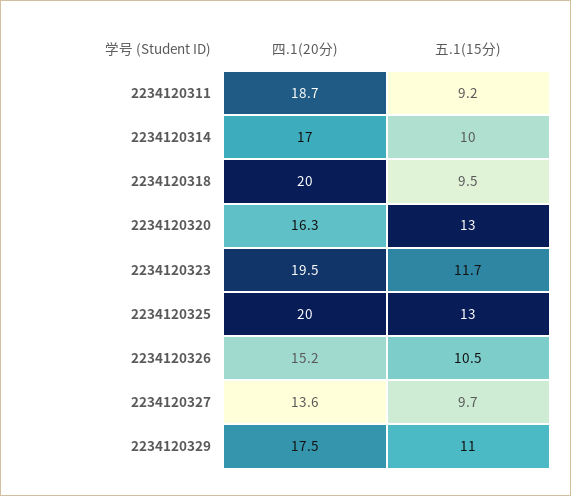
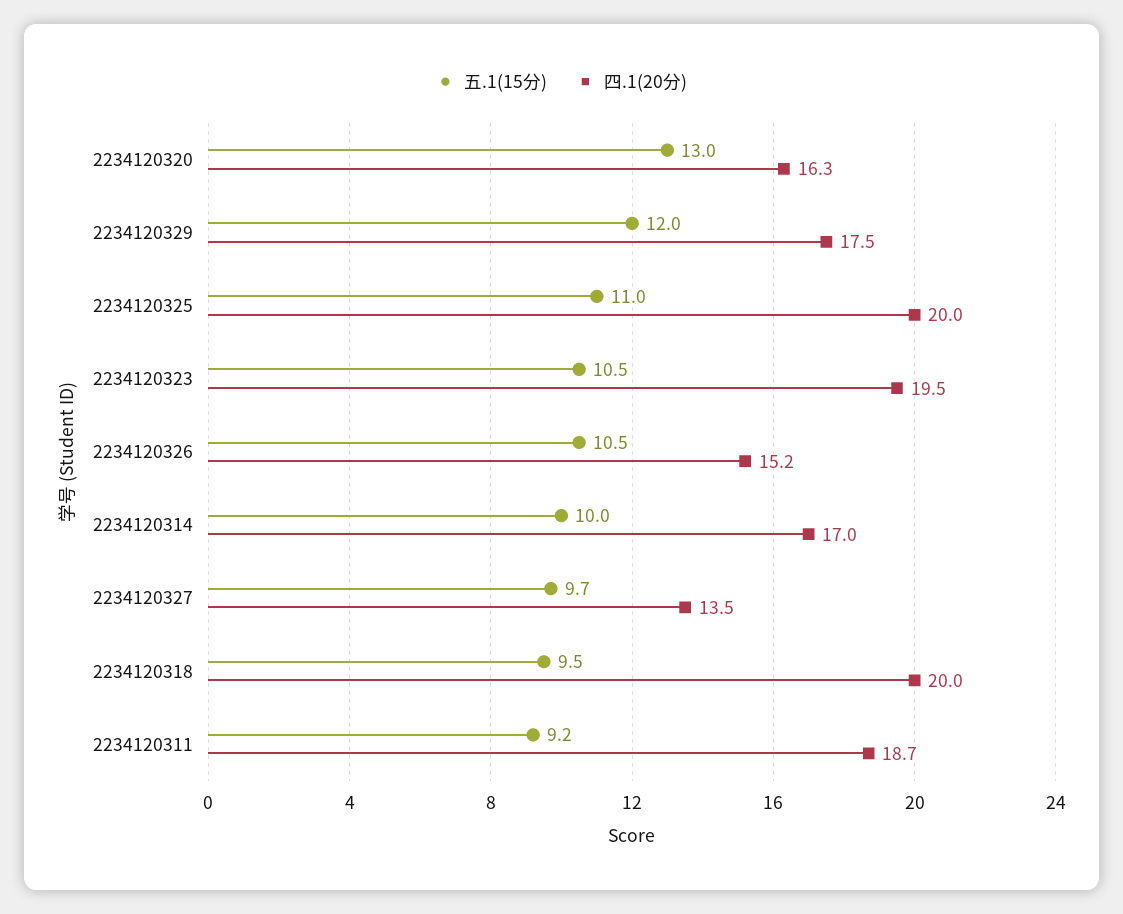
五.1(15分), 2234120323: 11.7 -> 10.5
五.1(15分), 2234120325: 13 -> 11
四.1(20分), 2234120327: 13.6 -> 13.5
五.1(15分), 2234120329: 11 -> 12

